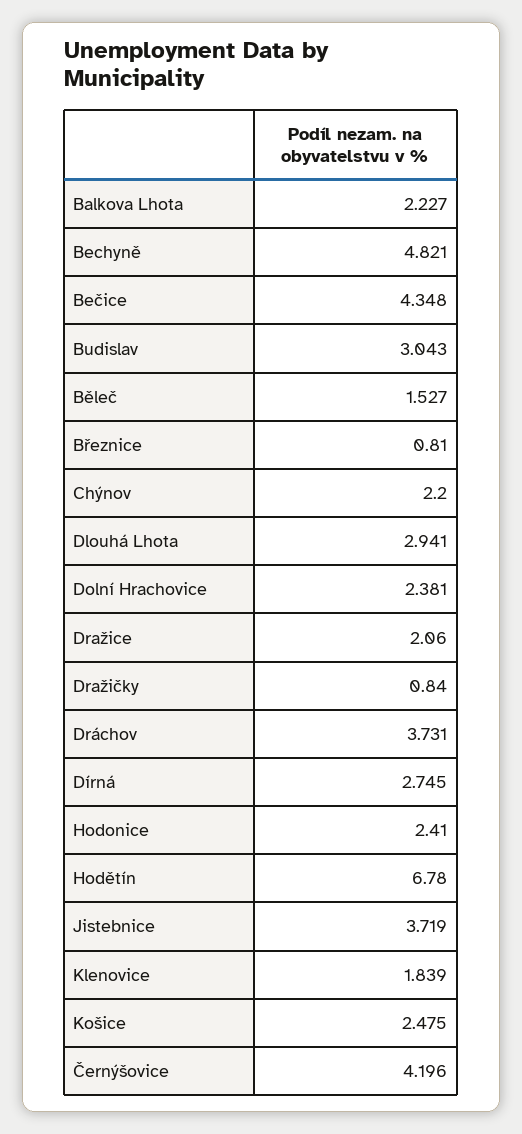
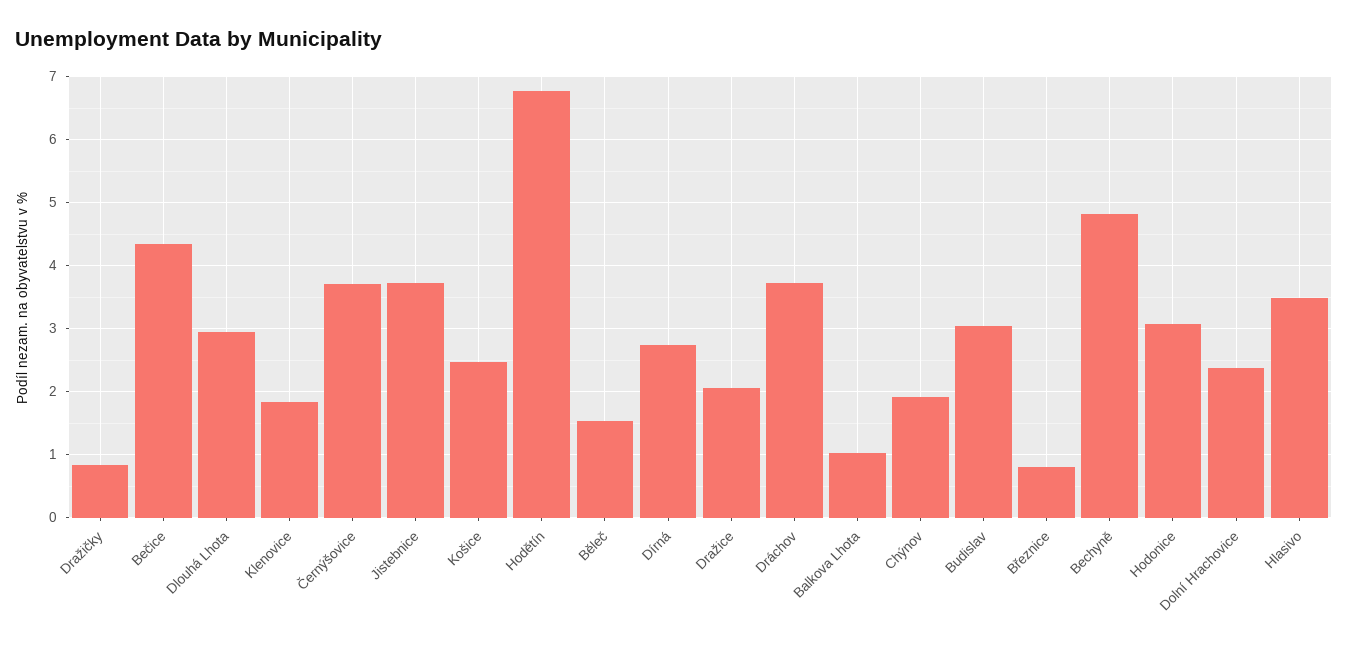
Balkova Lhota: 2.227 -> 1
Chýnov: 2.2 -> 1.9
Hodonice: 2.41 -> 3.1
Černýšovice: 4.196 -> 3.7
Hlasivo: none -> 3.5

